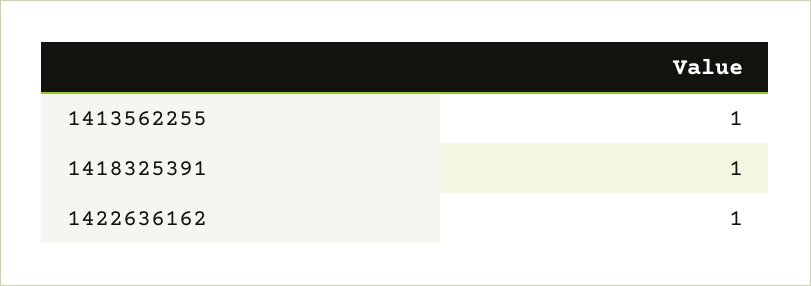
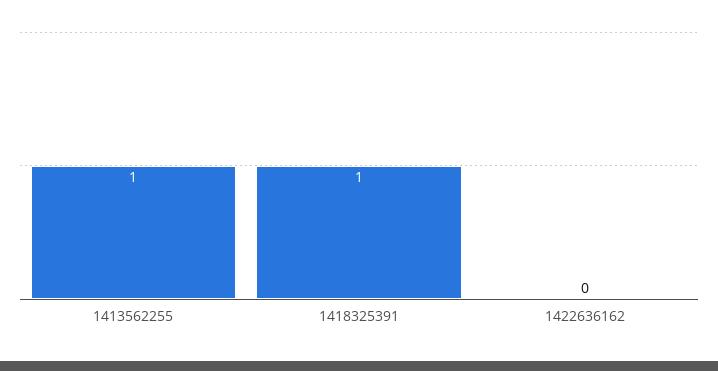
1422636162: 1 -> 0

